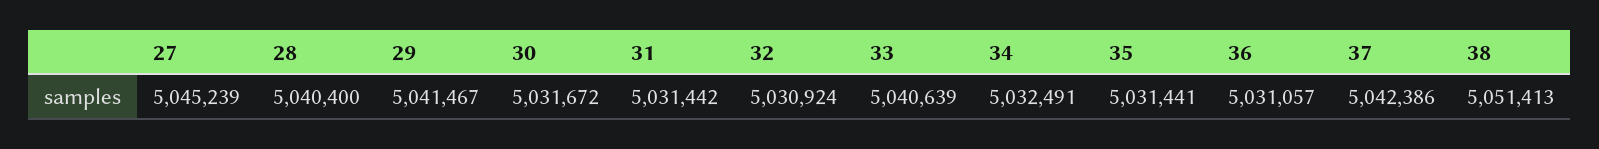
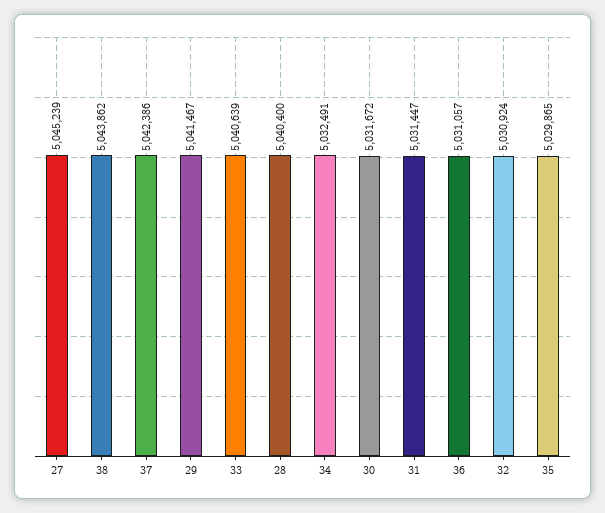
31: 5031442 -> 5031447
35: 5031441 -> 5029865
38: 5051413 -> 5043862

